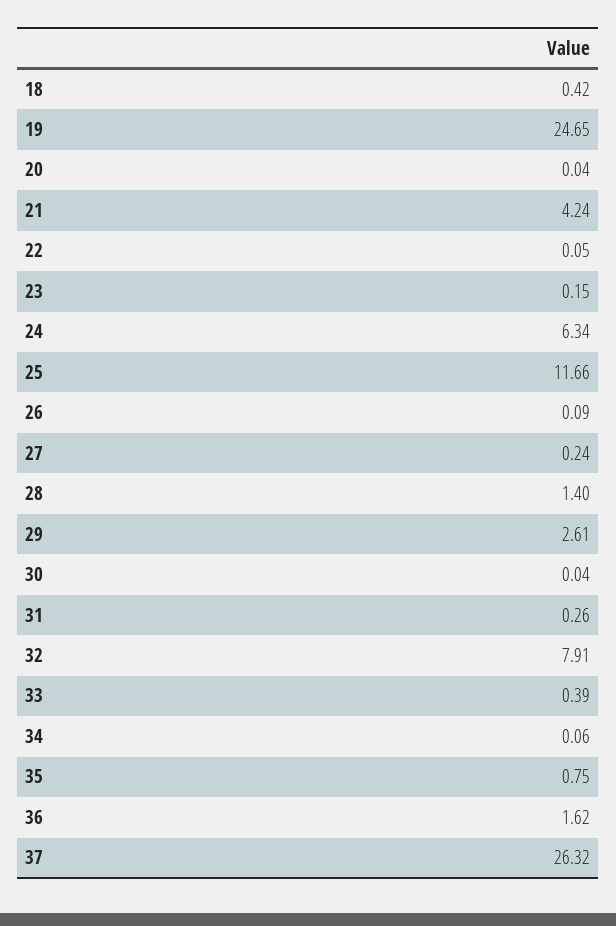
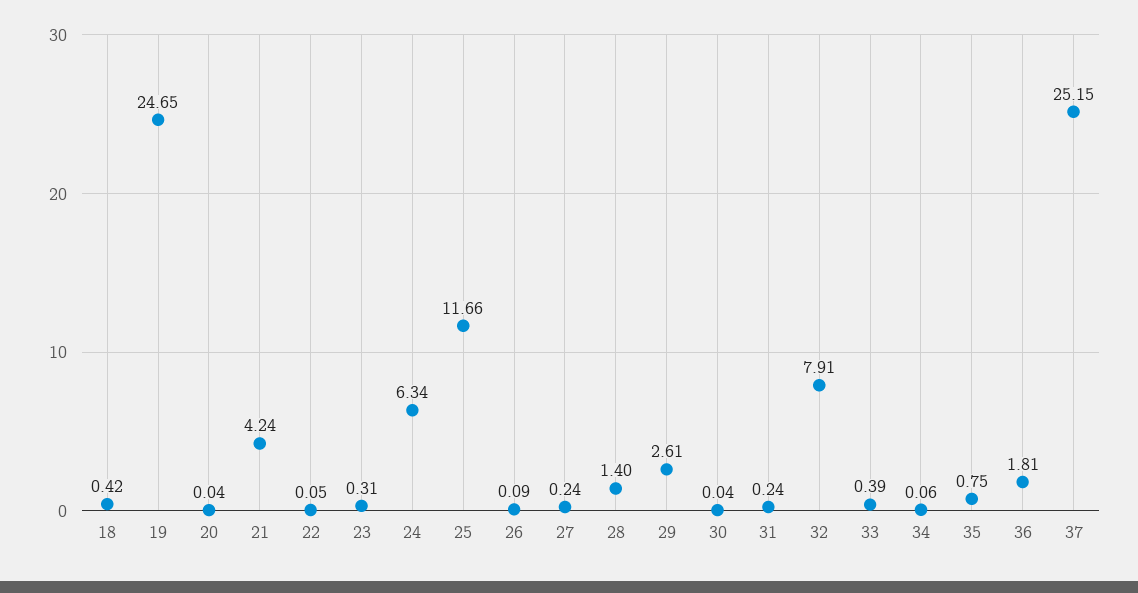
23: 0.15 -> 0.31
31: 0.26 -> 0.24
36: 1.62 -> 1.81
37: 26.32 -> 25.15

